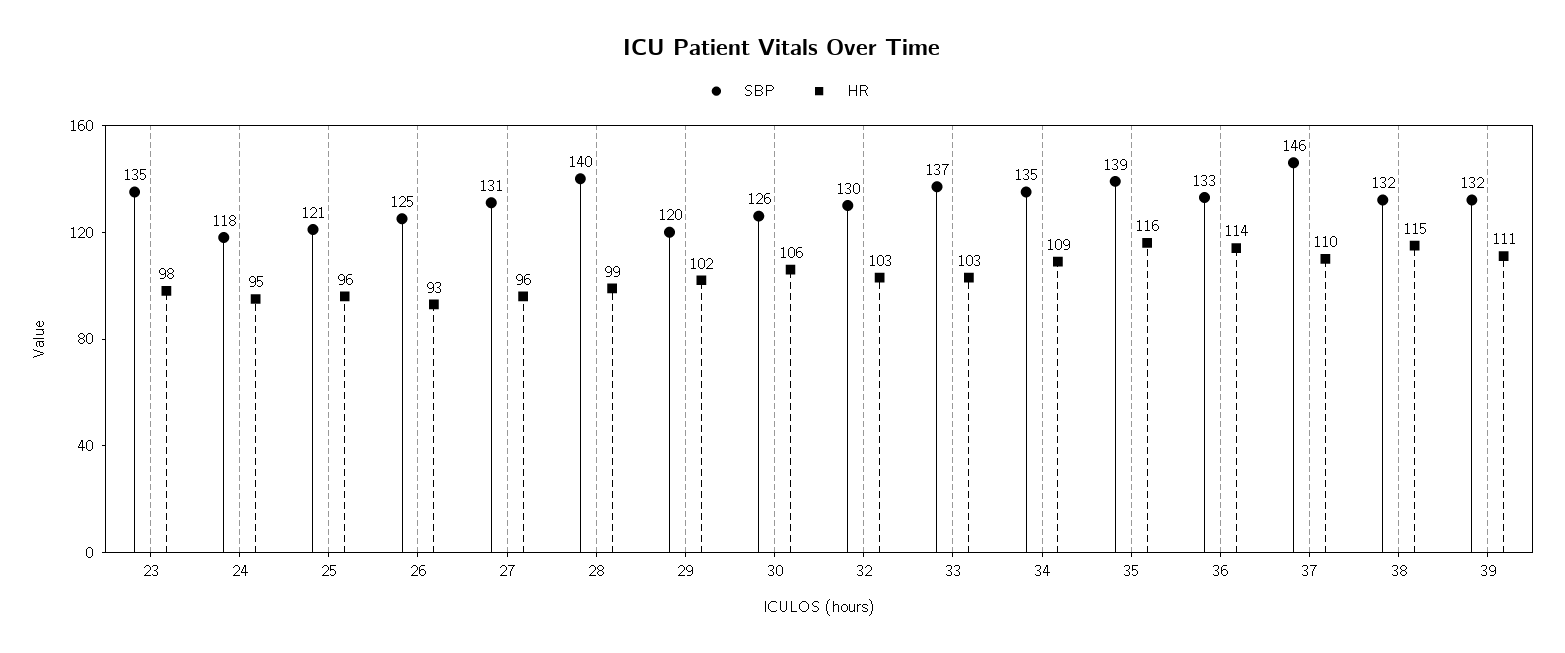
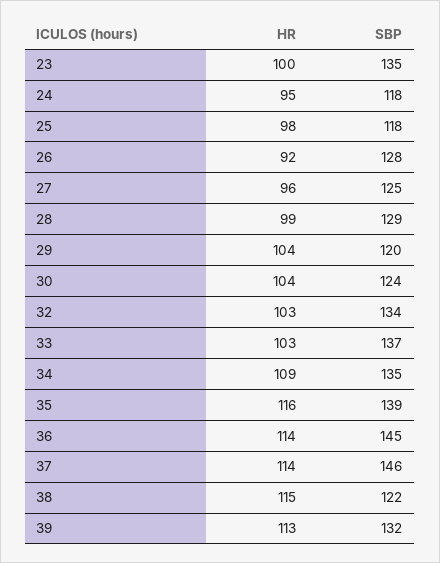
HR, 23: 98 -> 100
SBP, 25: 121 -> 118
HR, 25: 96 -> 98
SBP, 26: 125 -> 128
HR, 26: 93 -> 92
SBP, 27: 131 -> 125
SBP, 28: 140 -> 129
HR, 29: 102 -> 104
SBP, 30: 126 -> 124
HR, 30: 106 -> 104
SBP, 32: 130 -> 134
SBP, 36: 133 -> 145
HR, 37: 110 -> 114
SBP, 38: 132 -> 122
HR, 39: 111 -> 113

